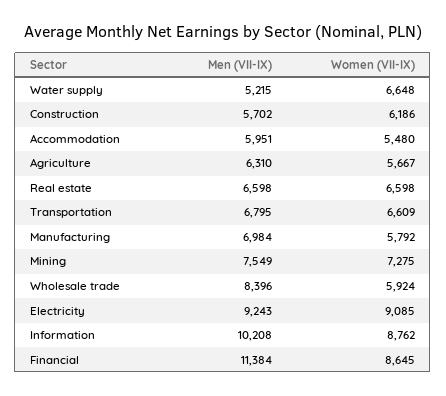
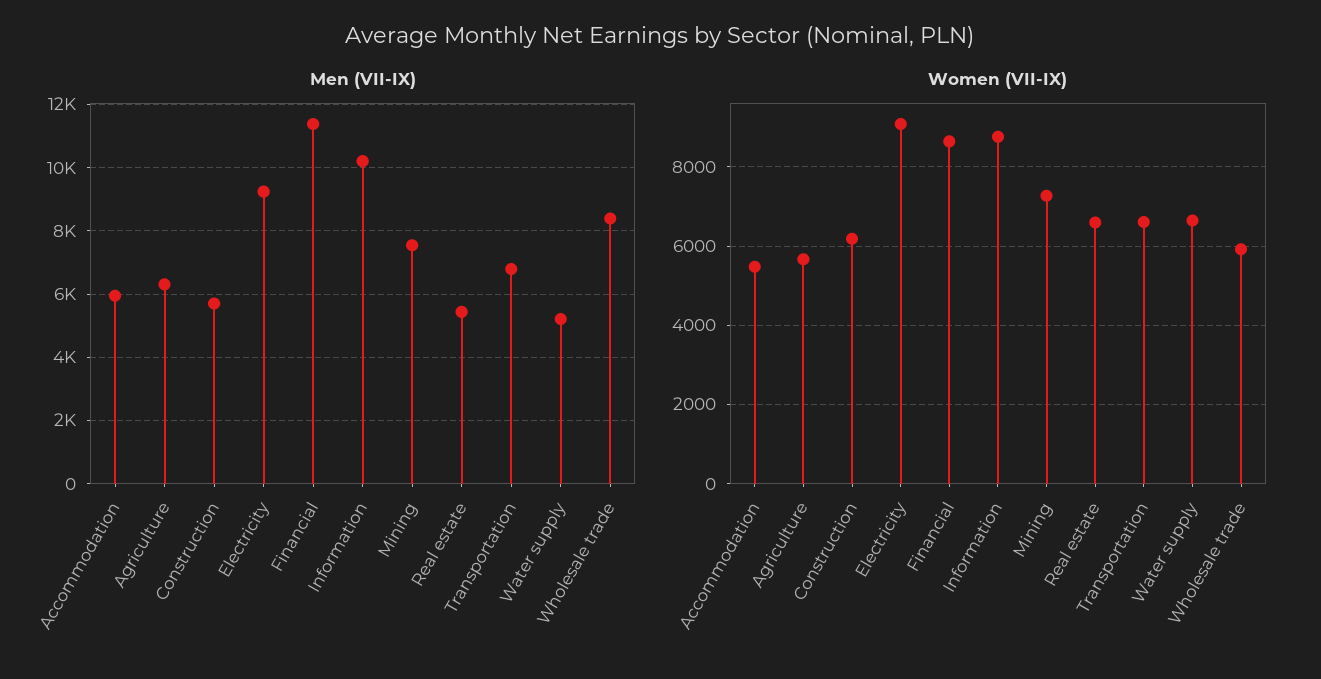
Men (VII-IX), Real estate: 6598 -> 5400
Men (VII-IX), Manufacturing: 6984 -> none
Women (VII-IX), Manufacturing: 5792 -> none

